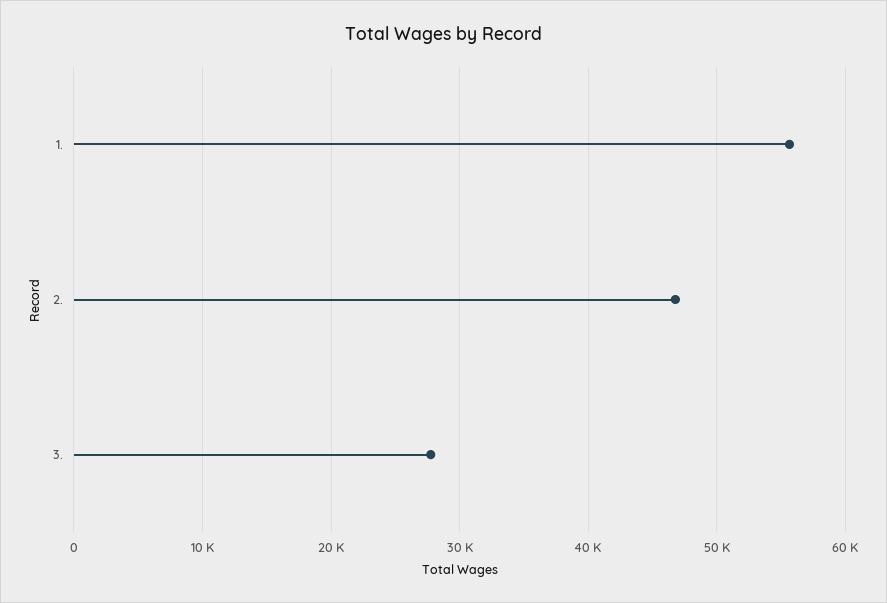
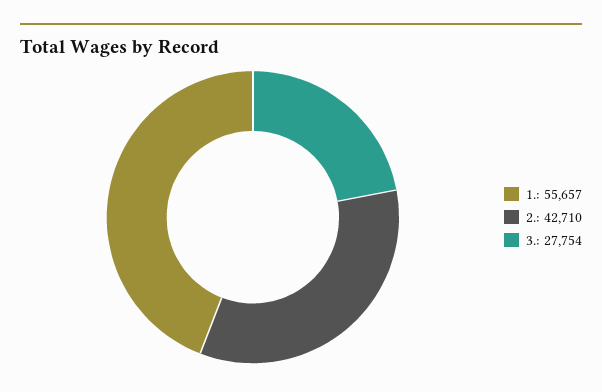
2.: 47000 -> 42710

